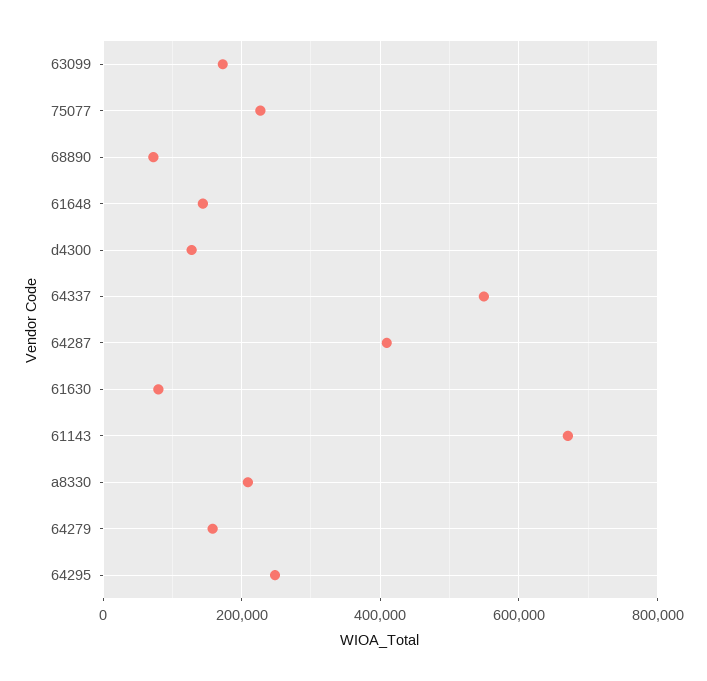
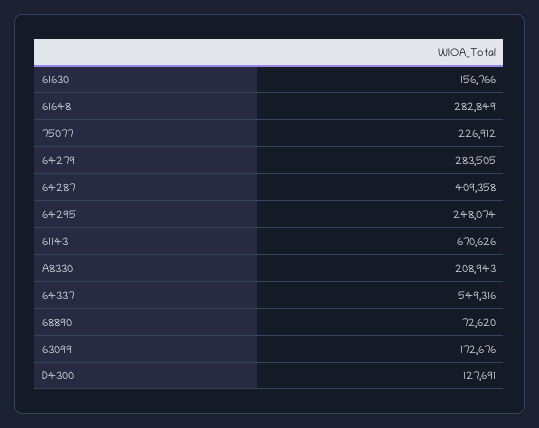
61648: 140000 -> 282849
61630: 80000 -> 156766
64279: 160000 -> 283505

